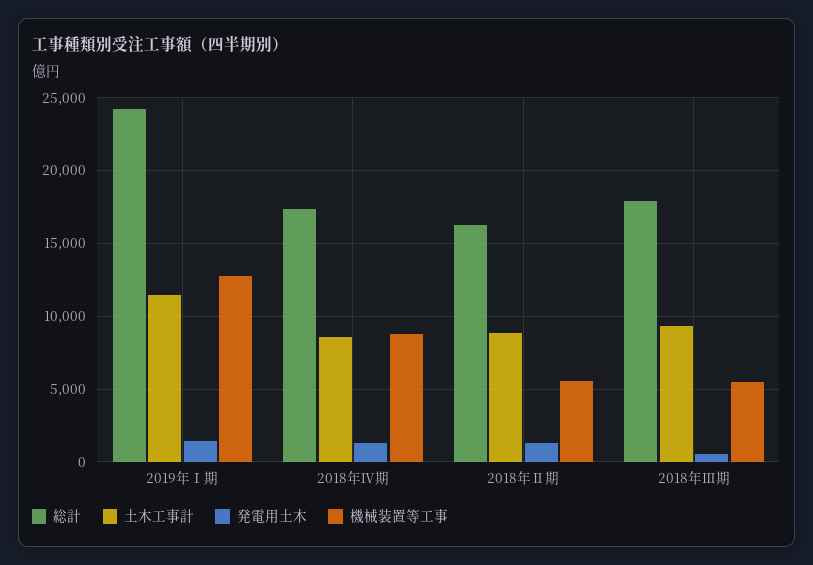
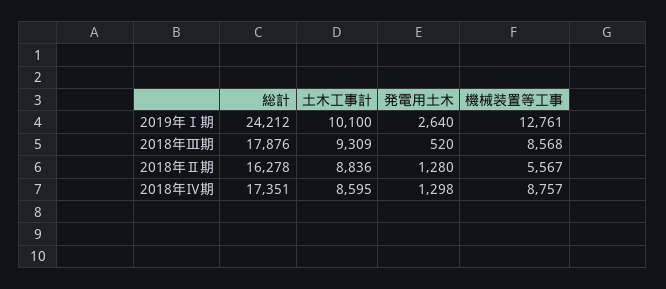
土木工事計, 2019年Ⅰ期: 11500 -> 10100
発電用土木, 2019年Ⅰ期: 1500 -> 2640
機械装置等工事, 2018年Ⅲ期: 5500 -> 8568

